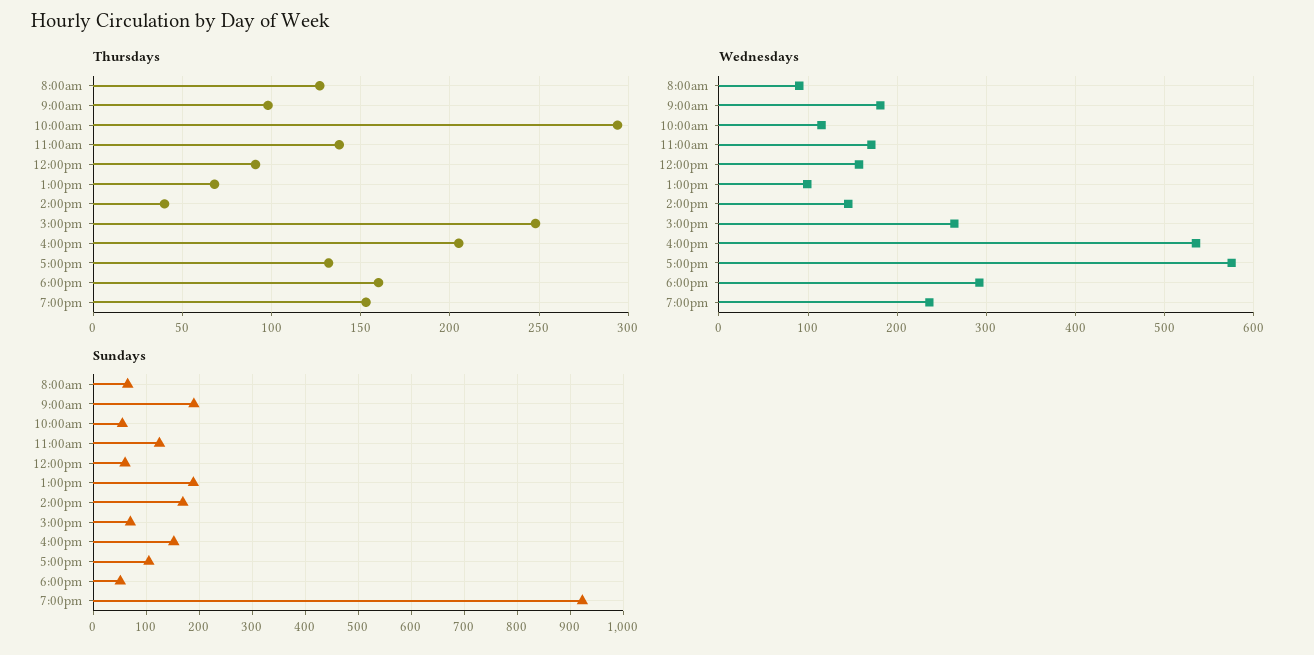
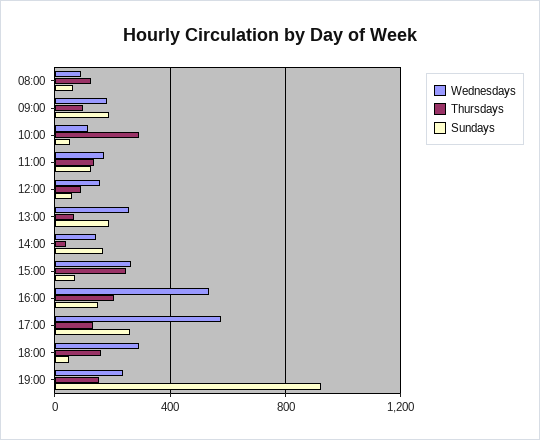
Wednesdays, 1:00pm: 100 -> 250
Sundays, 5:00pm: 100 -> 250

